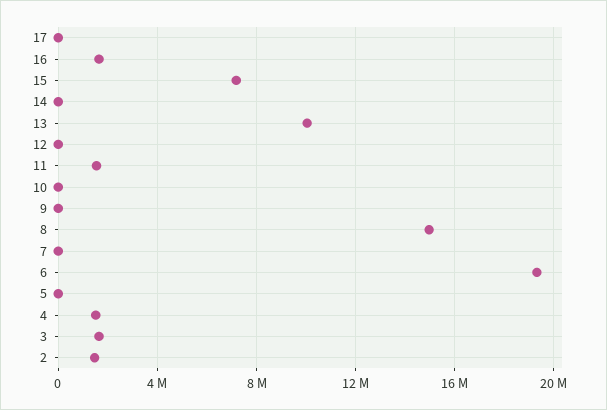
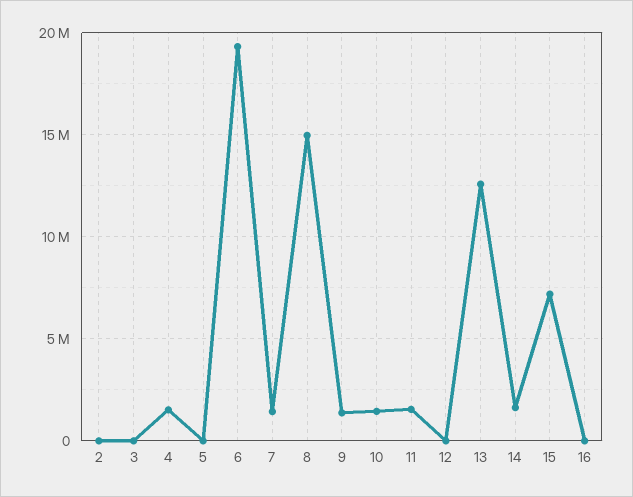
17: 0 -> none
16: 1500000 -> 0
14: 0 -> 1500000
13: 10000000 -> 12500000
10: 0 -> 1500000
9: 0 -> 1500000
7: 0 -> 1500000
3: 1500000 -> 0
2: 1500000 -> 0

